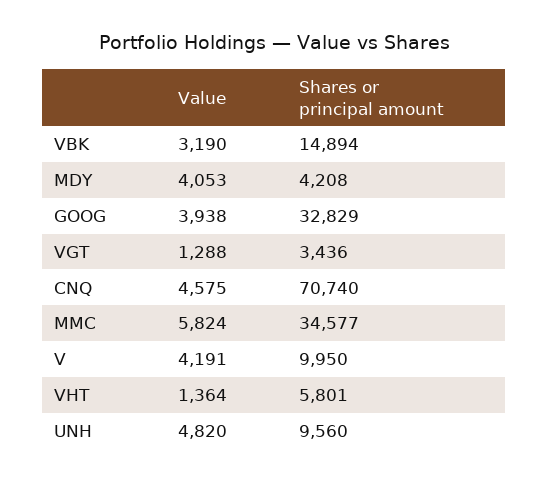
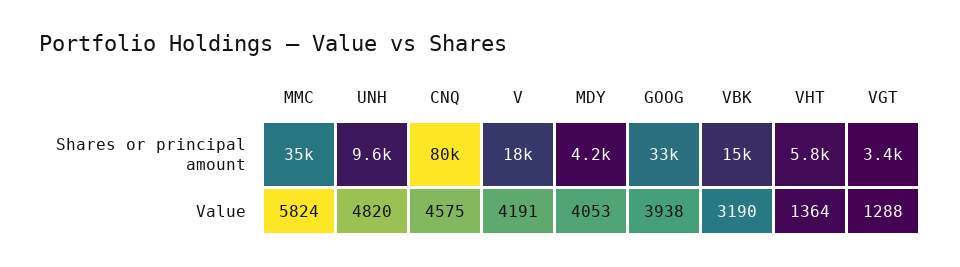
Shares or principal amount, CNQ: 70740 -> 80000
Shares or principal amount, V: 9950 -> 18000

